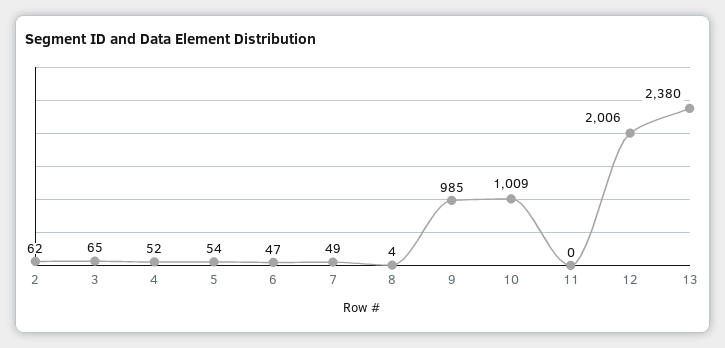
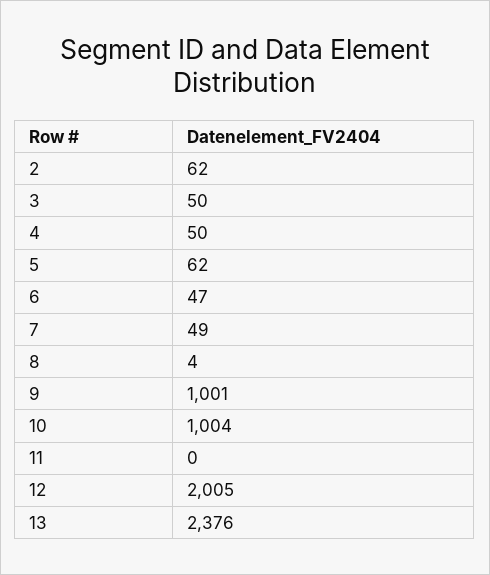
3: 65 -> 50
4: 52 -> 50
5: 54 -> 62
9: 985 -> 1001
10: 1009 -> 1004
12: 2006 -> 2005
13: 2380 -> 2376

